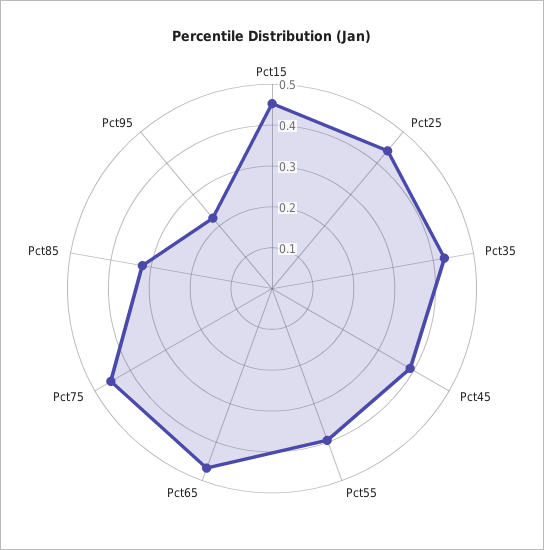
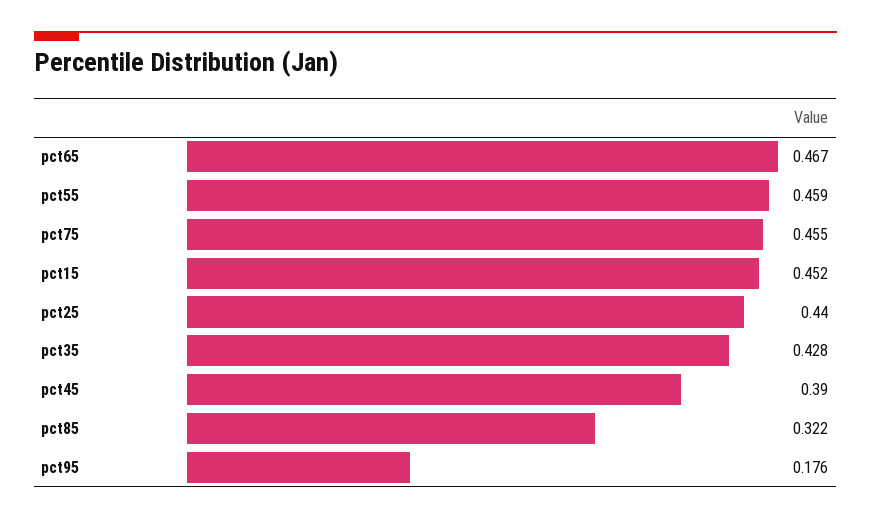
Pct55: 0.4 -> 0.459
Pct95: 0.22 -> 0.176

